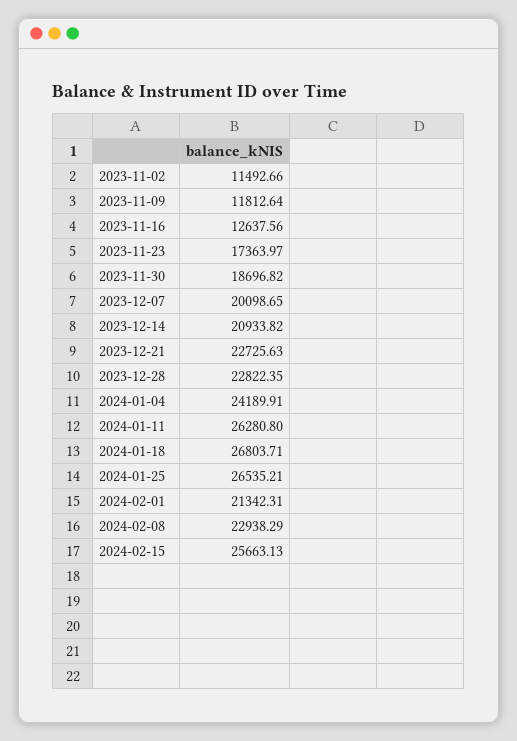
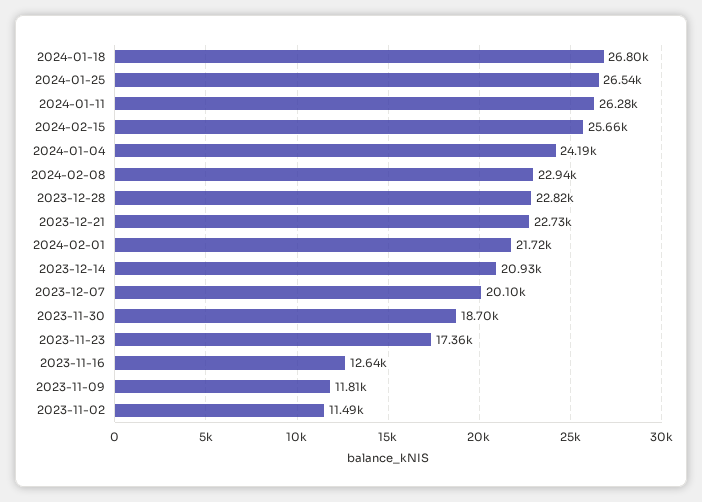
2024-02-01: 21342.31 -> 21720

